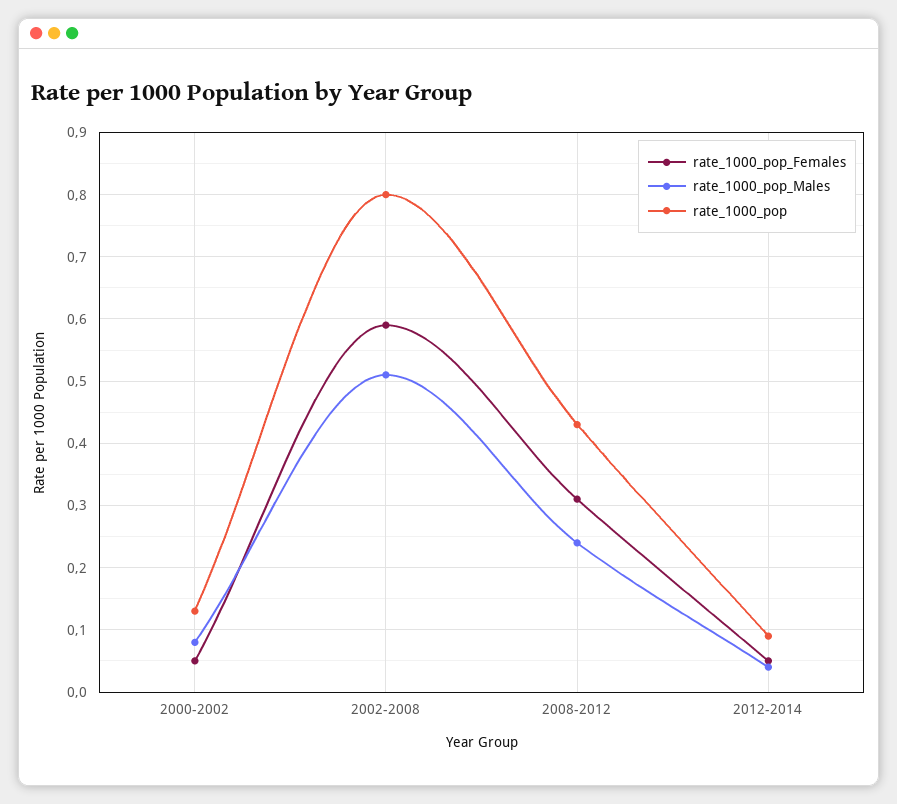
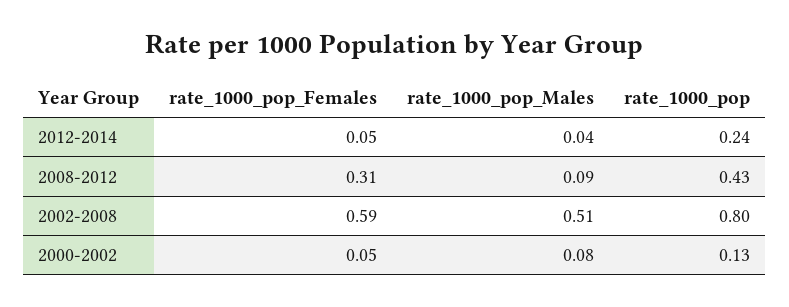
rate_1000_pop_Males, 2008-2012: 0.24 -> 0.09
rate_1000_pop, 2012-2014: 0.09 -> 0.24

